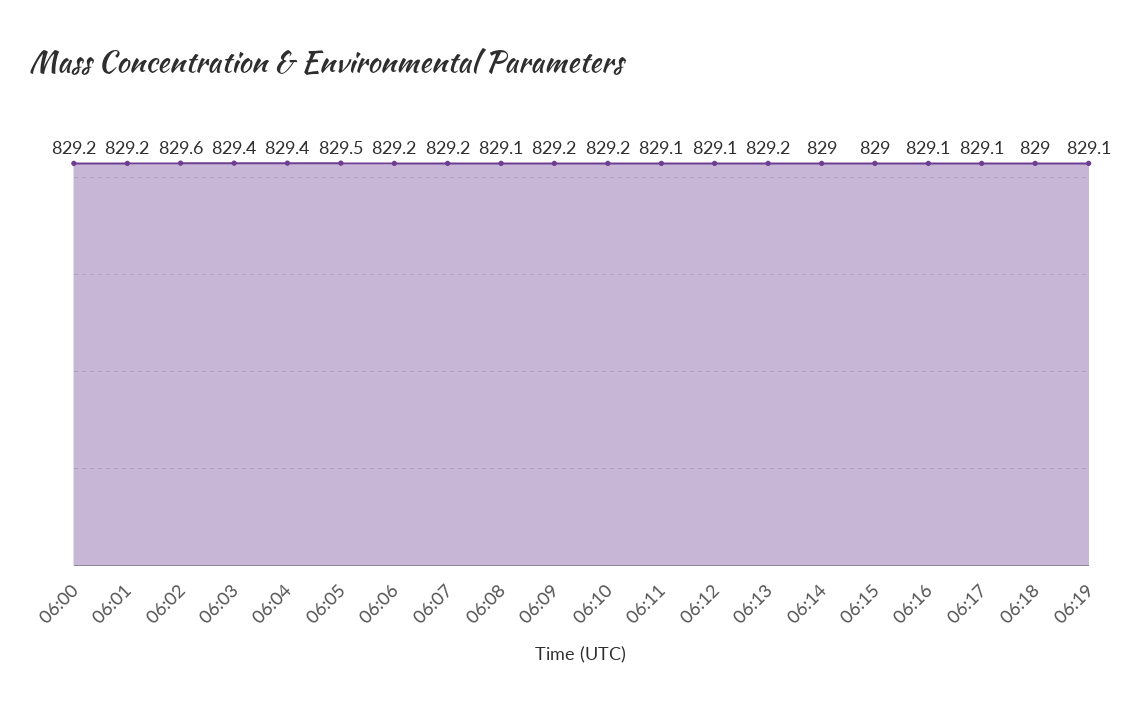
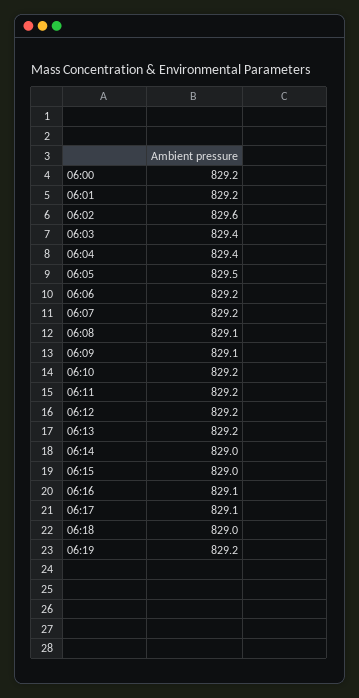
06:09: 829.2 -> 829.1
06:11: 829.1 -> 829.2
06:12: 829.1 -> 829.2
06:19: 829.1 -> 829.2

